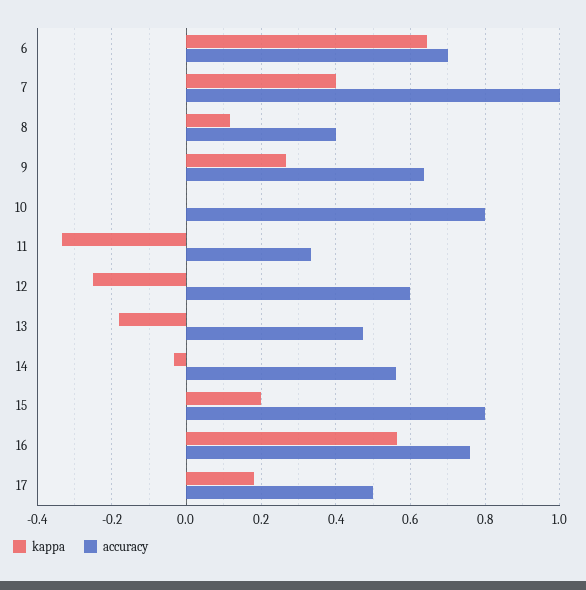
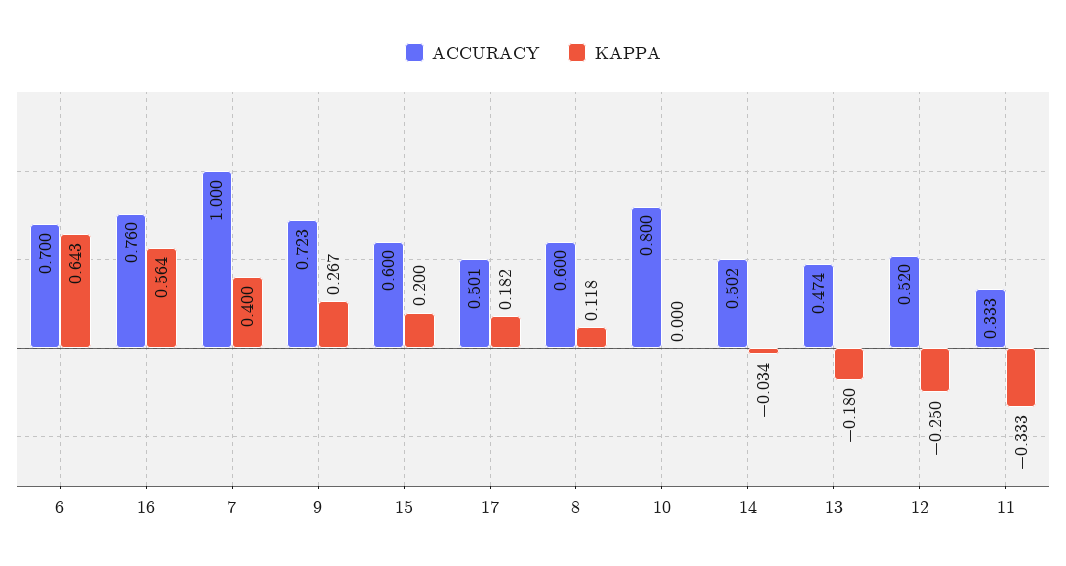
accuracy, 8: 0.4 -> 0.6
accuracy, 9: 0.64 -> 0.723
accuracy, 12: 0.6 -> 0.52
accuracy, 14: 0.56 -> 0.502
accuracy, 15: 0.8 -> 0.6

